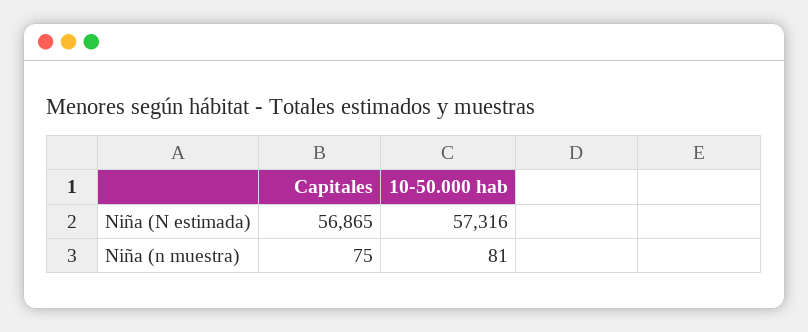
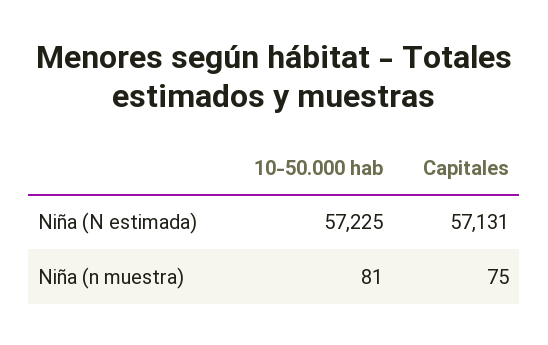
Capitales, Niña (N estimada): 56865 -> 57131
10-50.000 hab, Niña (N estimada): 57316 -> 57225

